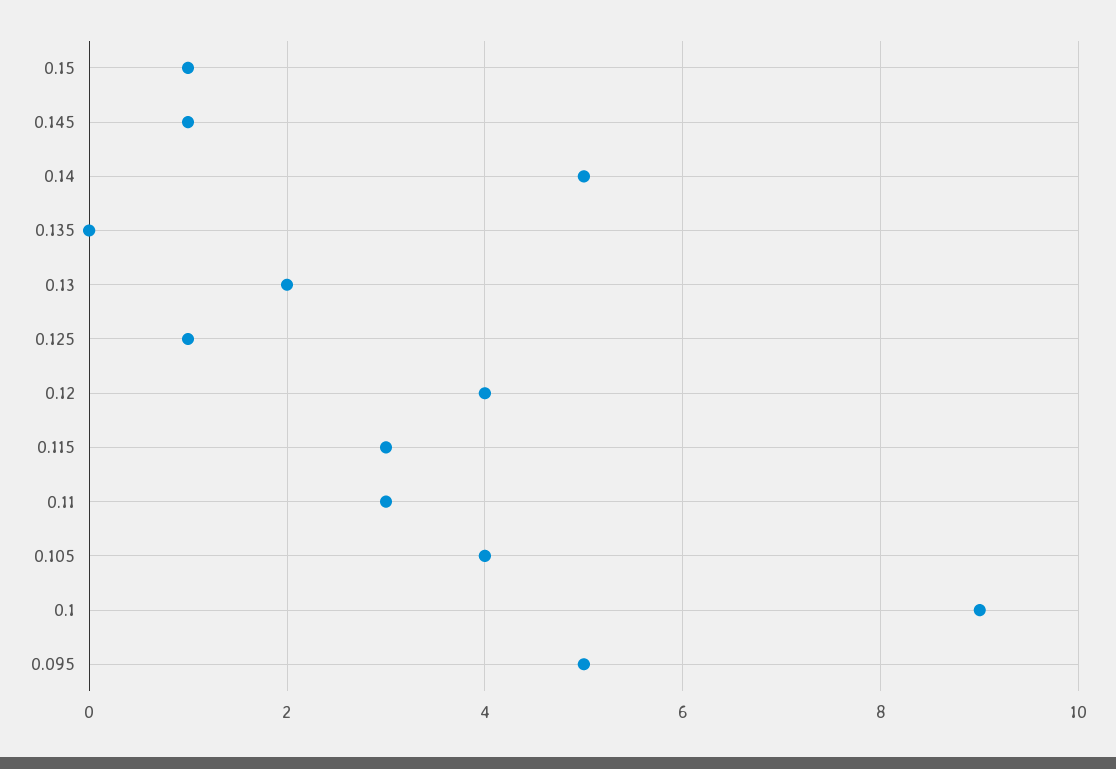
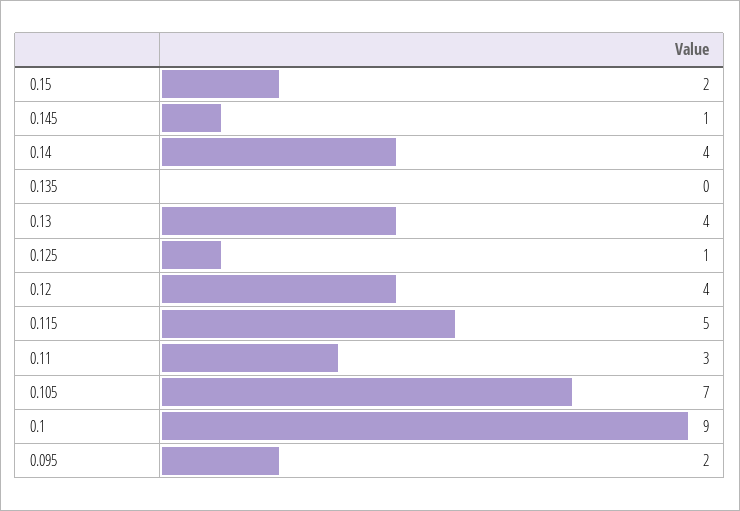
0.15: 1 -> 2
0.14: 5 -> 4
0.13: 2 -> 4
0.115: 3 -> 5
0.105: 4 -> 7
0.095: 5 -> 2

